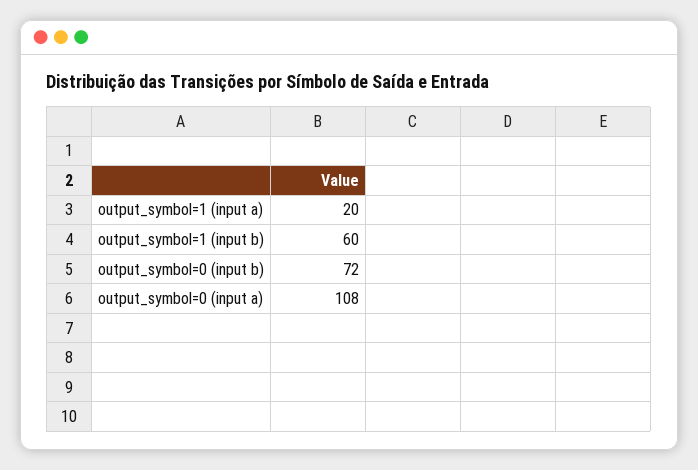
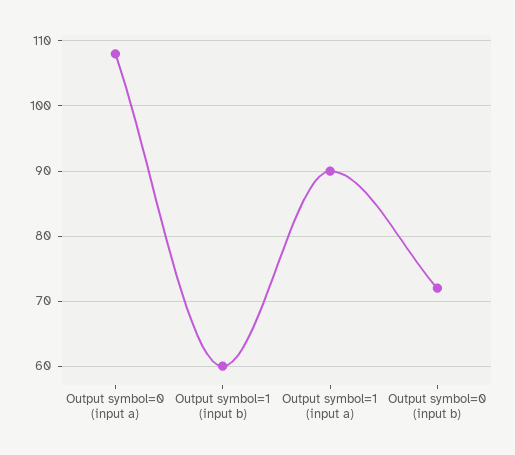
output_symbol=1 (input a): 20 -> 90

